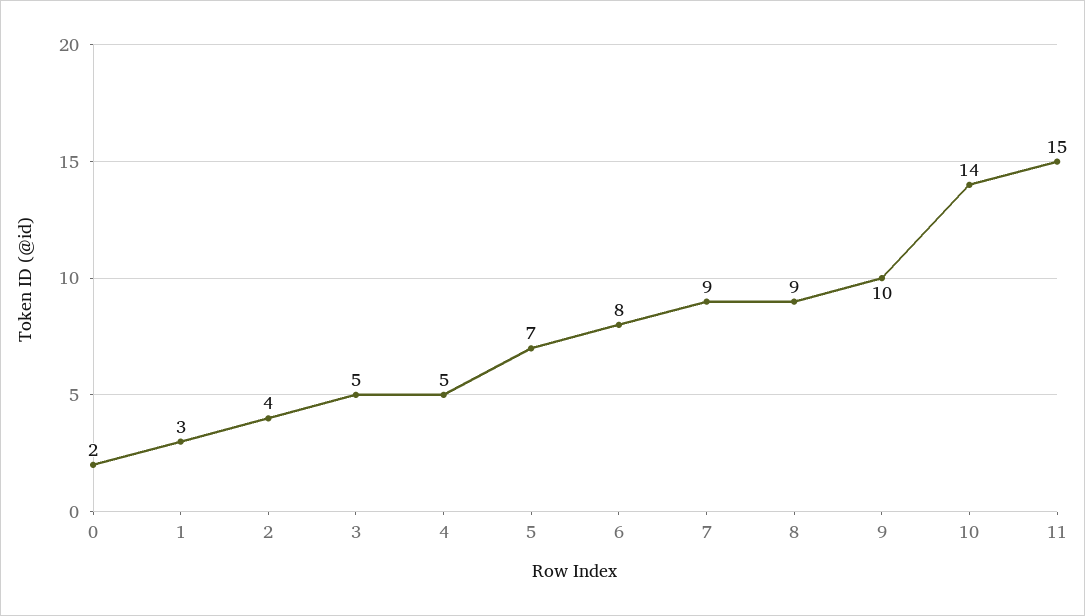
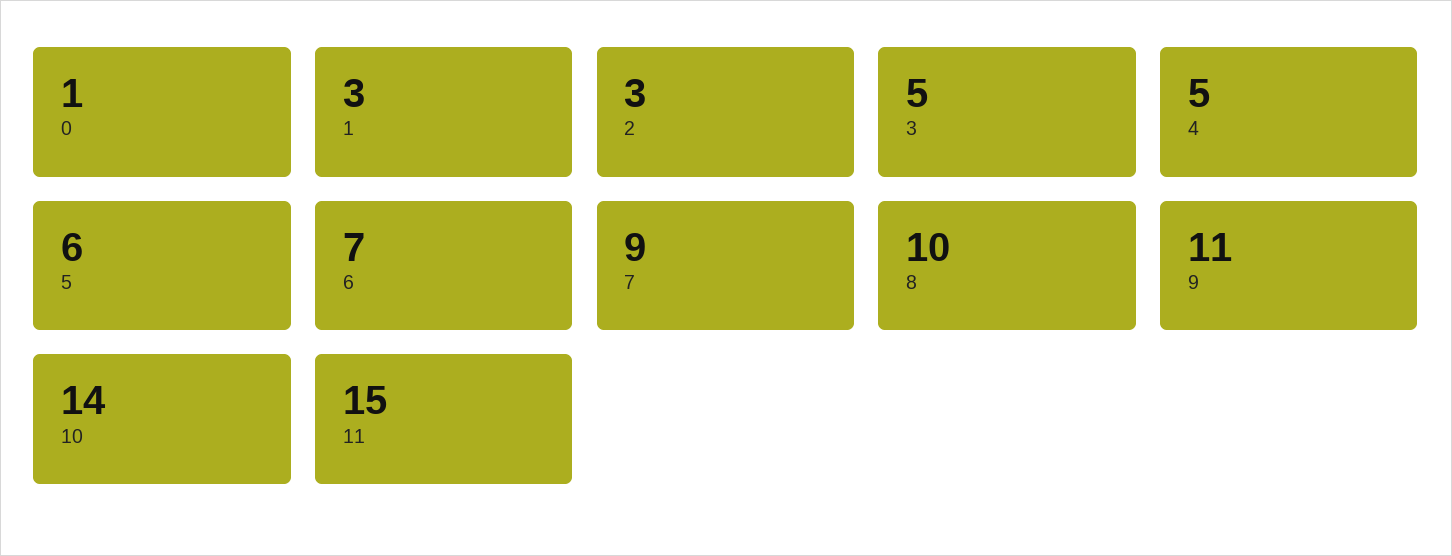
0: 2 -> 1
2: 4 -> 3
5: 7 -> 6
6: 8 -> 7
8: 9 -> 10
9: 10 -> 11

